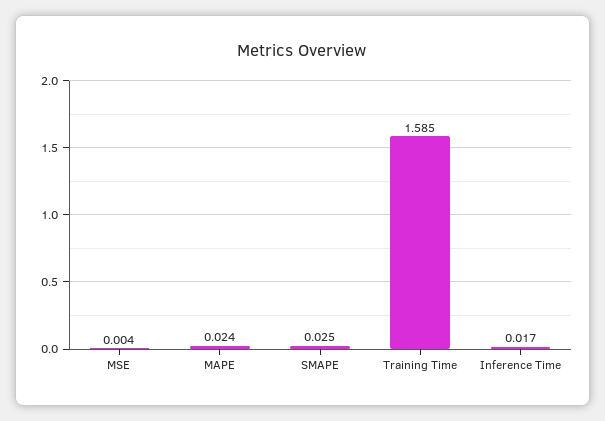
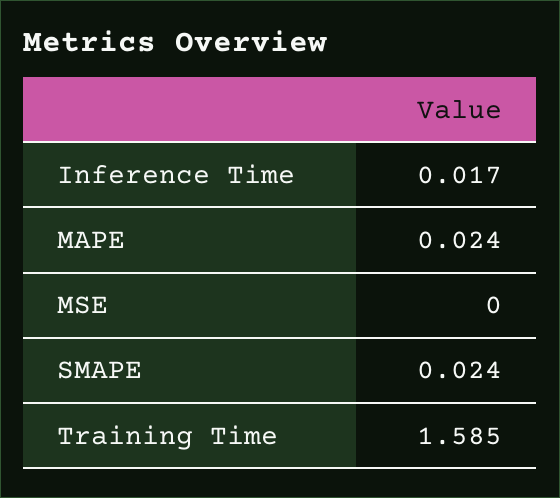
MSE: 0.004 -> 0
SMAPE: 0.025 -> 0.024

